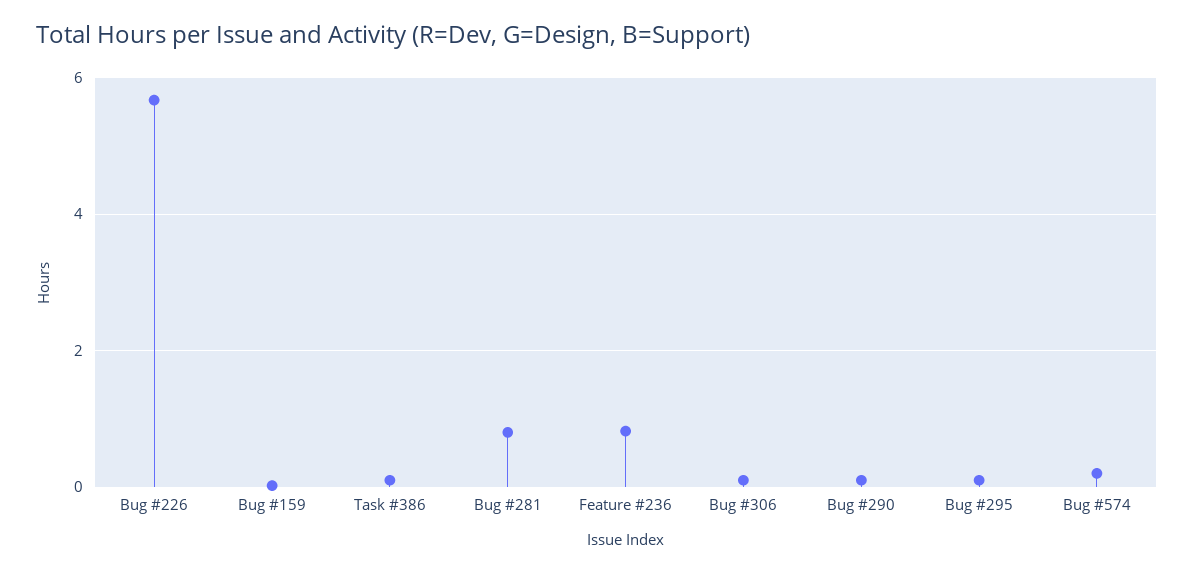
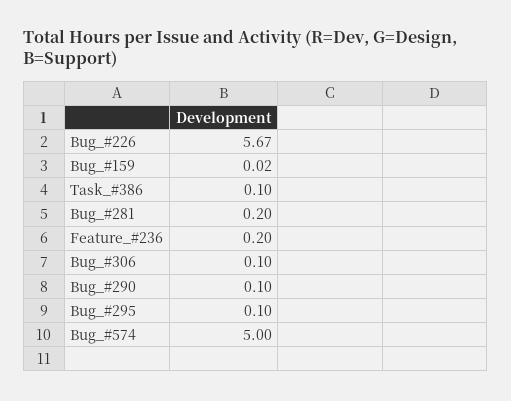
Bug #281: 0.8 -> 0.2
Feature #236: 0.8 -> 0.2
Bug #574: 0.2 -> 5

